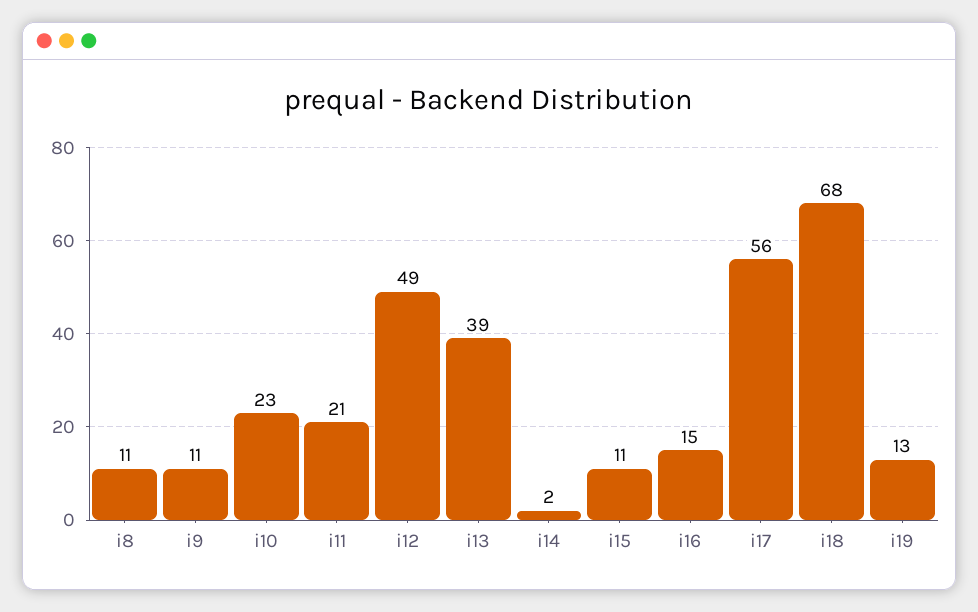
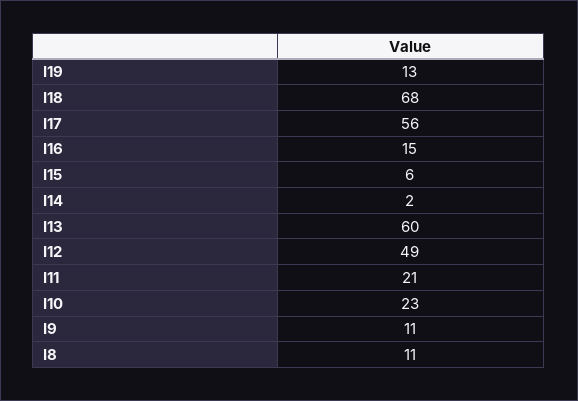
i13: 39 -> 60
i15: 11 -> 6

